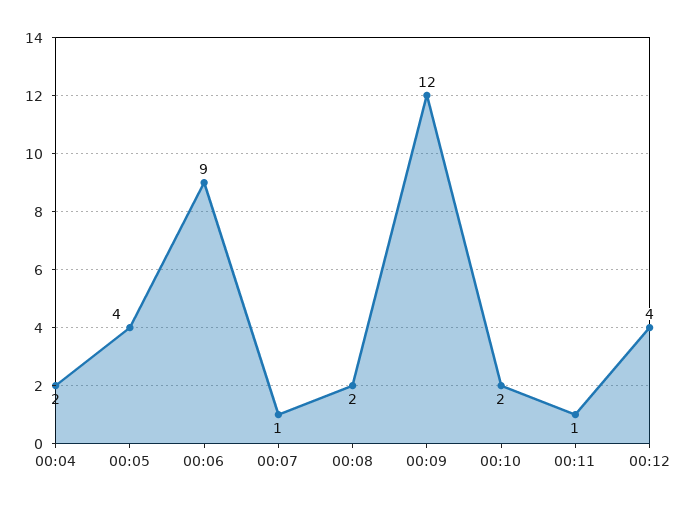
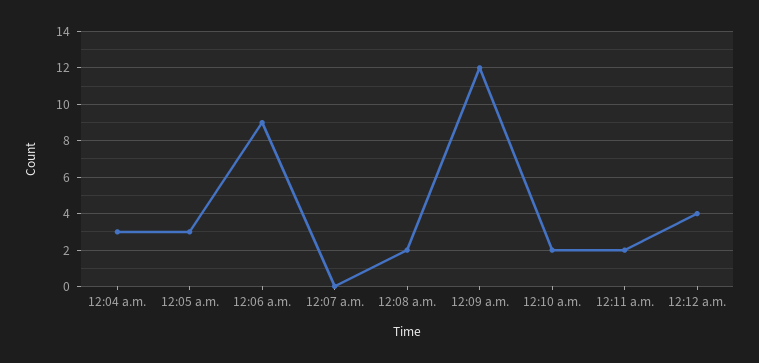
00:04: 2 -> 3
00:05: 4 -> 3
00:07: 1 -> 0
00:11: 1 -> 2

